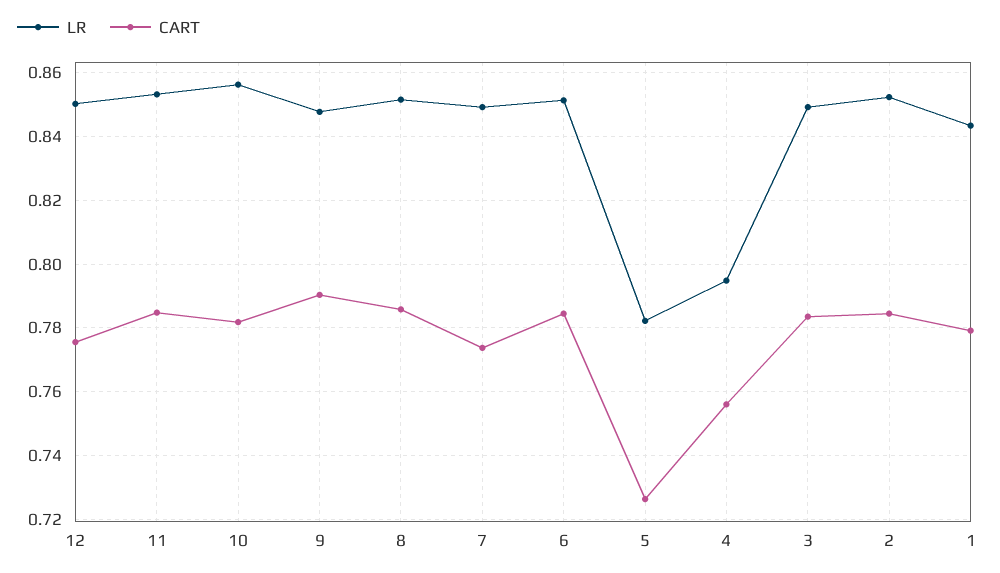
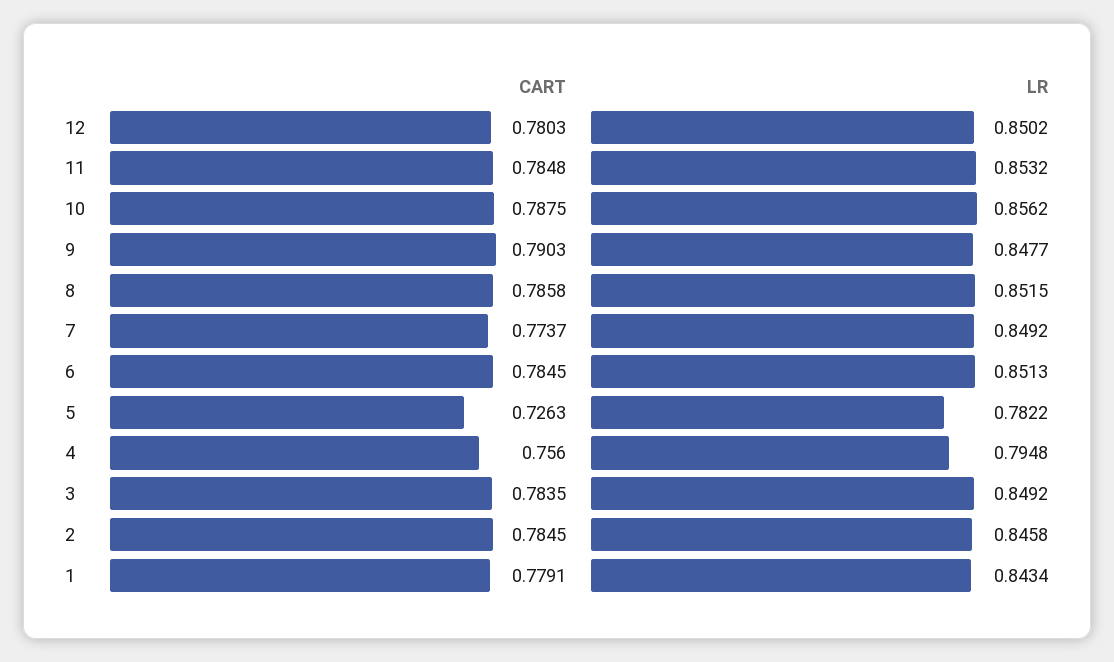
CART, 12: 0.776 -> 0.7803
CART, 10: 0.782 -> 0.7875
LR, 2: 0.852 -> 0.8458

